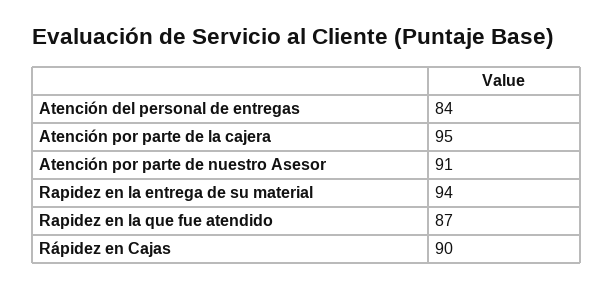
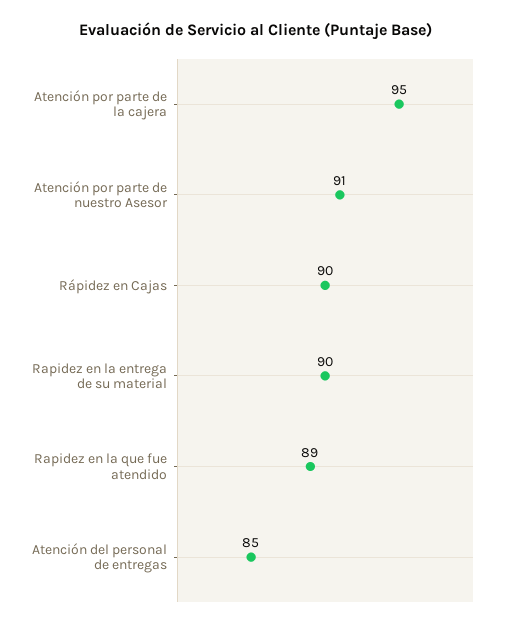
Atención del personal de entregas: 84 -> 85
Rapidez en la entrega de su material: 94 -> 90
Rapidez en la que fue atendido: 87 -> 89

